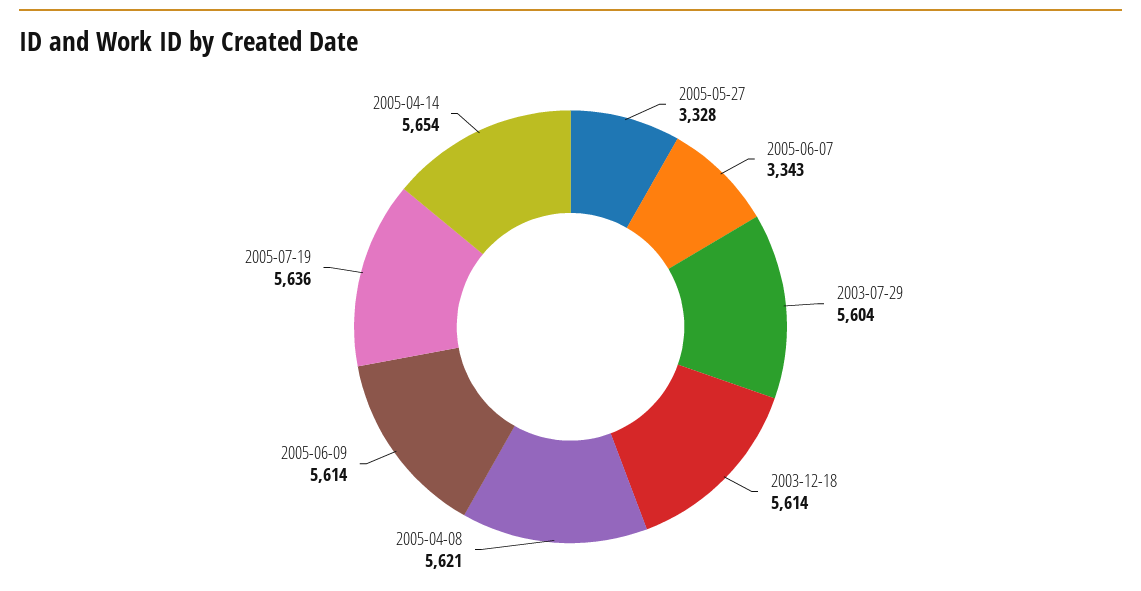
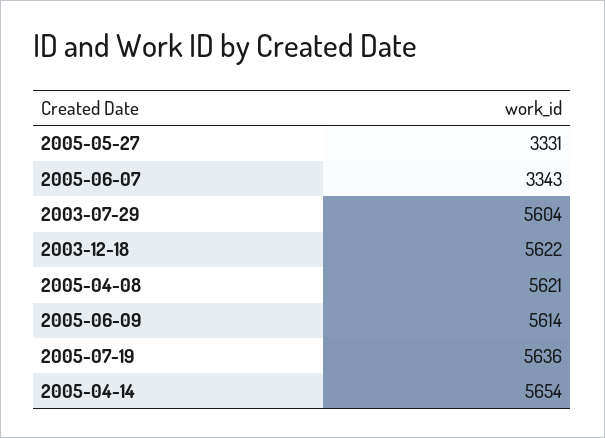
2005-05-27: 3328 -> 3331
2003-12-18: 5614 -> 5622

